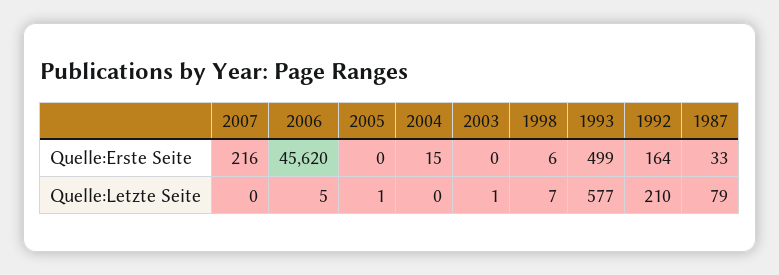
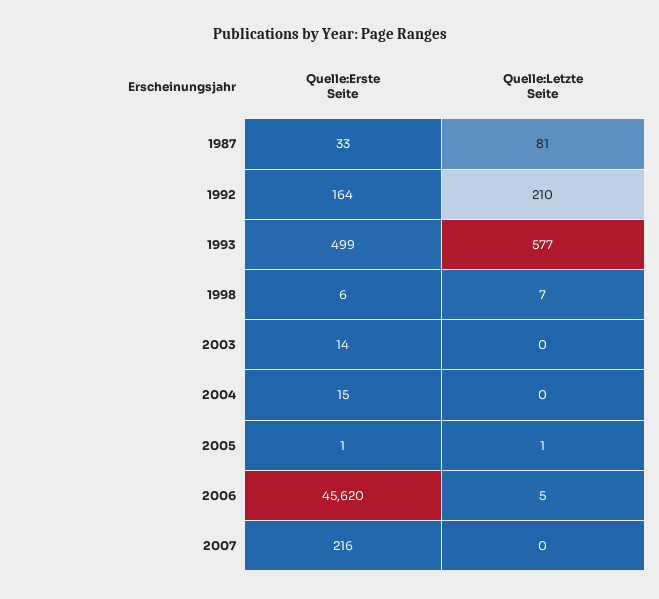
2005, Quelle:Erste Seite: 0 -> 1
2003, Quelle:Erste Seite: 0 -> 14
2003, Quelle:Letzte Seite: 1 -> 0
1987, Quelle:Letzte Seite: 79 -> 81

